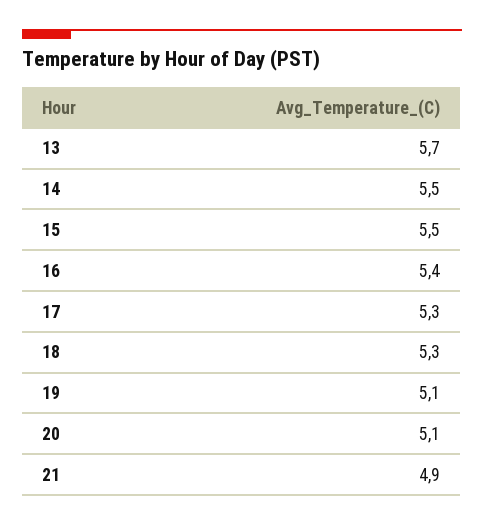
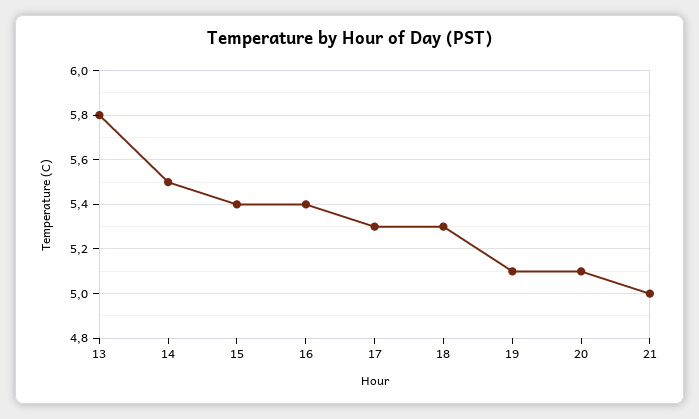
13: 5.7 -> 5.8
15: 5.5 -> 5.4
21: 4.9 -> 5

